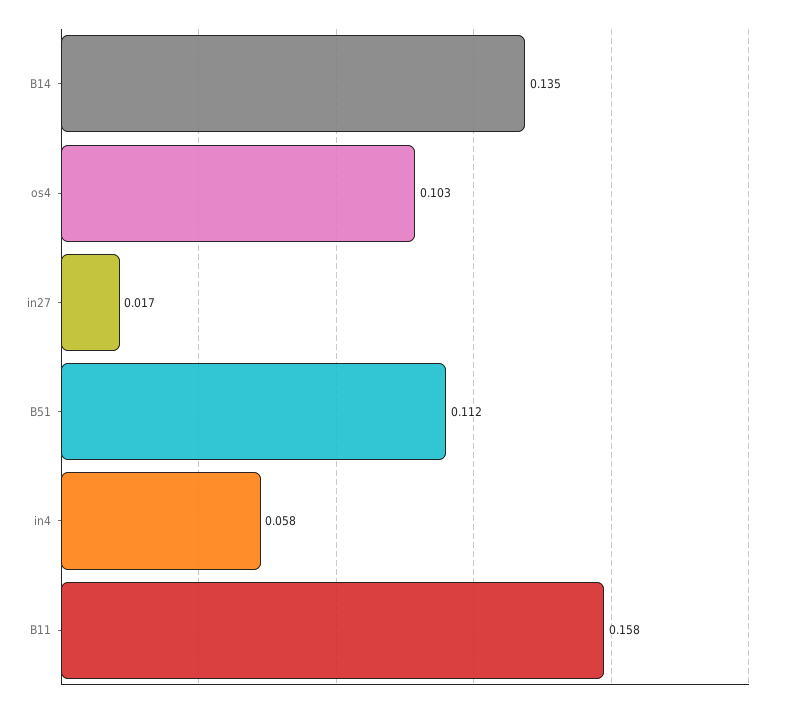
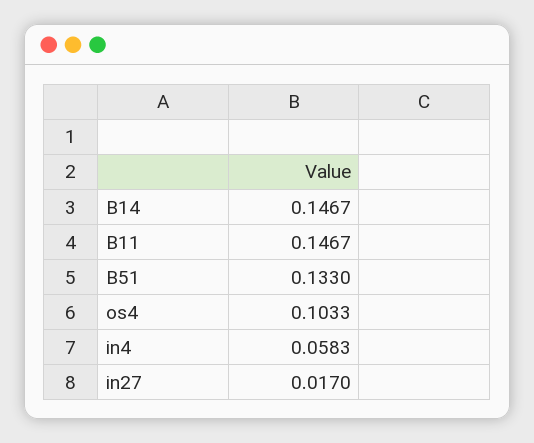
B14: 0.135 -> 0.1467
B51: 0.112 -> 0.133
B11: 0.158 -> 0.1467

